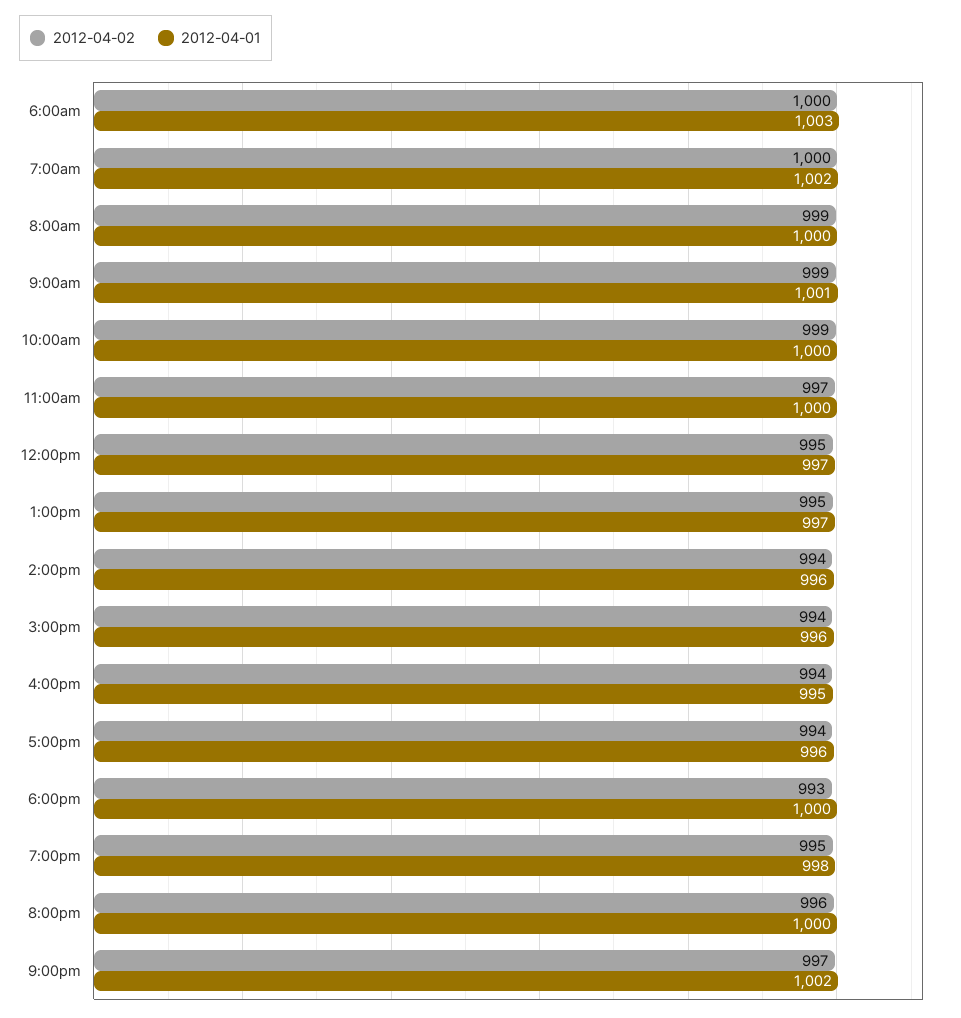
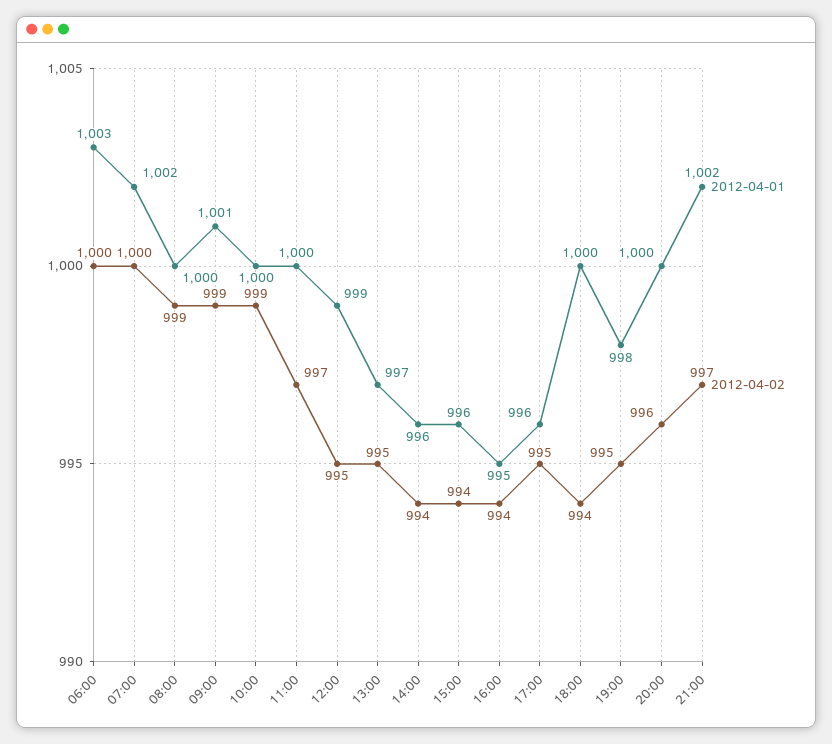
2012-04-01, 12:00pm: 997 -> 999
2012-04-02, 5:00pm: 994 -> 995
2012-04-02, 6:00pm: 993 -> 994

